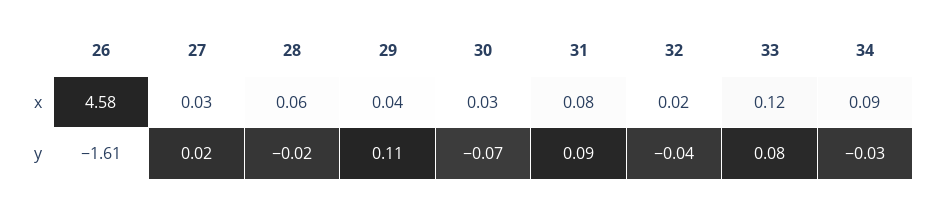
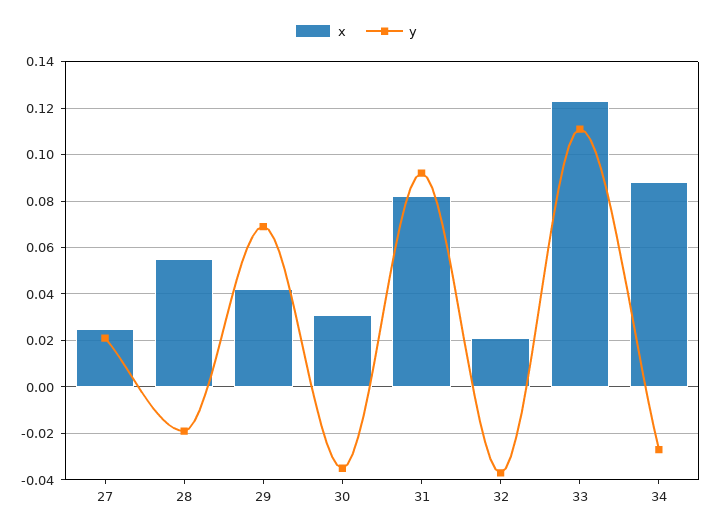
x, 26: 4.58 -> none
y, 26: -1.61 -> none
y, 29: 0.11 -> 0.07
y, 30: -0.07 -> -0.035
y, 33: 0.08 -> 0.11

